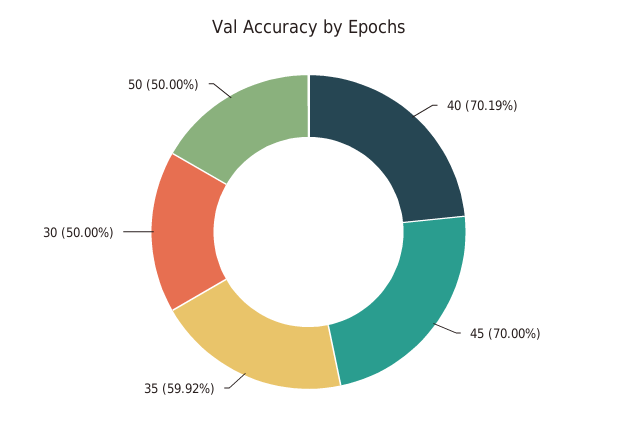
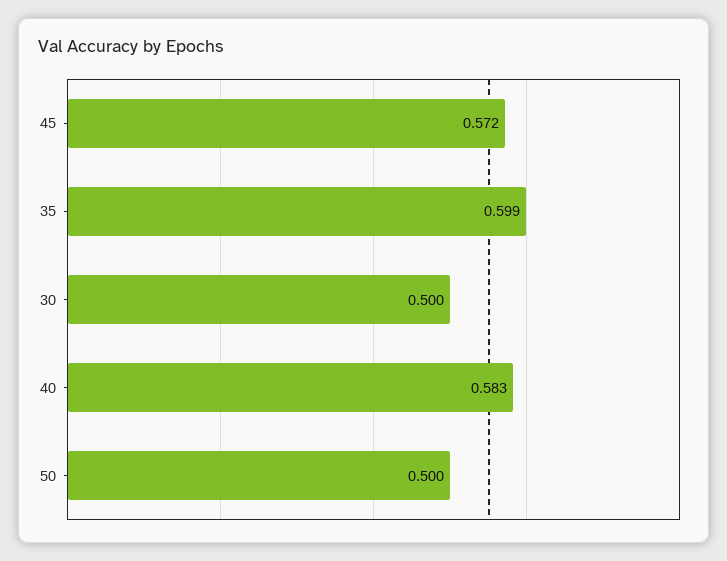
40: 0.7019 -> 0.583
45: 0.7 -> 0.572

